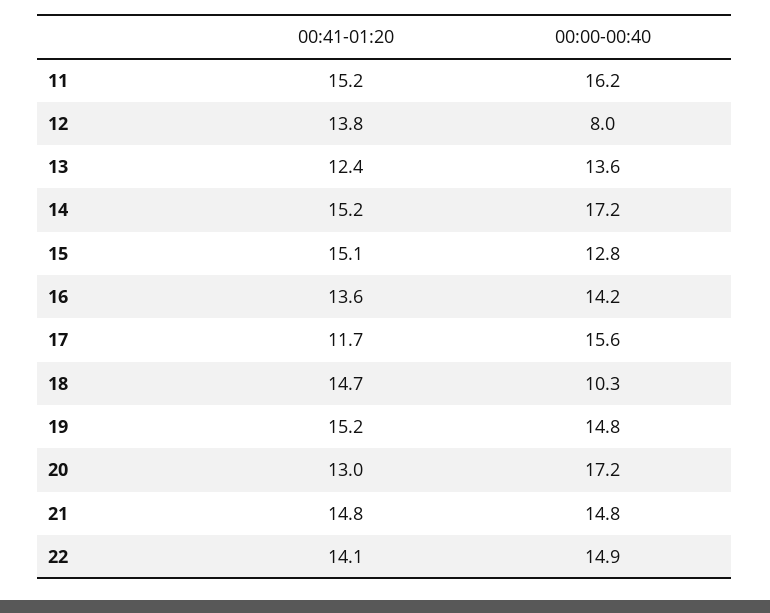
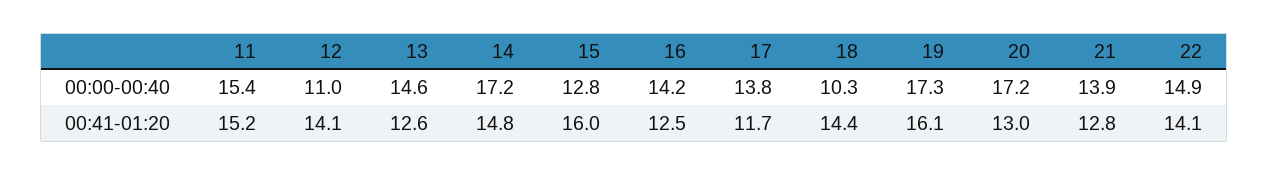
00:00-00:40, 11: 16.2 -> 15.4
00:41-01:20, 12: 13.8 -> 14.1
00:00-00:40, 12: 8 -> 11
00:41-01:20, 13: 12.4 -> 12.6
00:00-00:40, 13: 13.6 -> 14.6
00:41-01:20, 14: 15.2 -> 14.8
00:41-01:20, 15: 15.1 -> 16
00:41-01:20, 16: 13.6 -> 12.5
00:00-00:40, 17: 15.6 -> 13.8
00:41-01:20, 18: 14.7 -> 14.4
00:41-01:20, 19: 15.2 -> 16.1
00:00-00:40, 19: 14.8 -> 17.3
00:41-01:20, 21: 14.8 -> 12.8
00:00-00:40, 21: 14.8 -> 13.9

